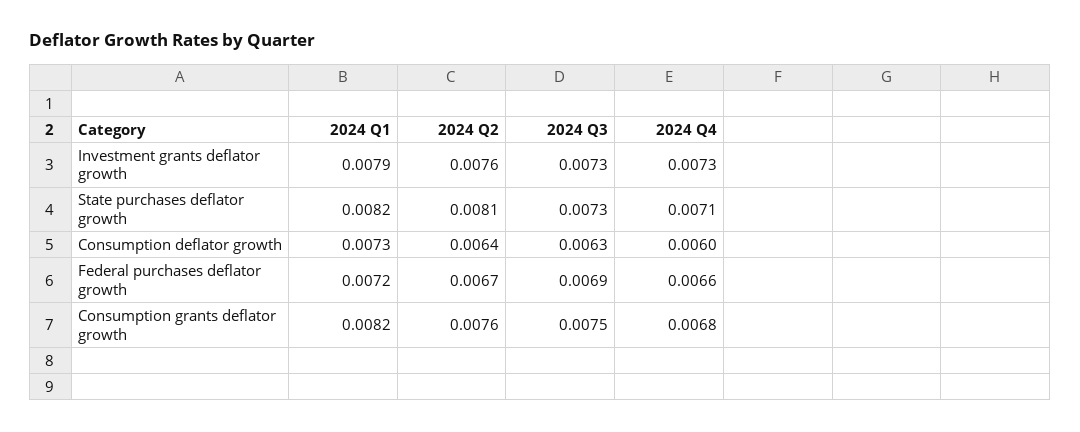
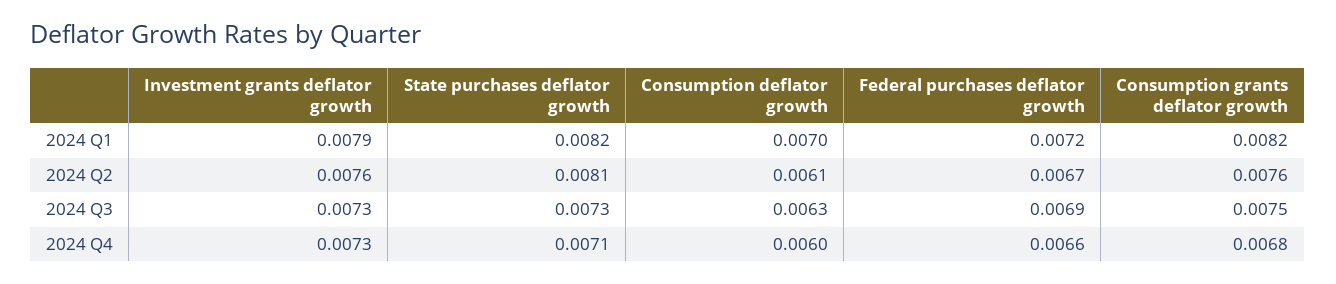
2024 Q1, Consumption deflator growth: 0.0073 -> 0.007
2024 Q2, Consumption deflator growth: 0.0064 -> 0.0061

